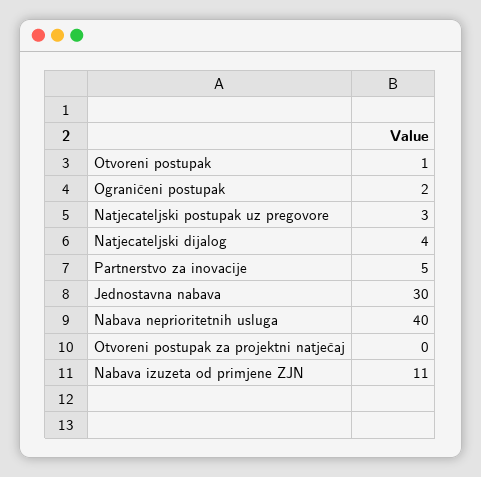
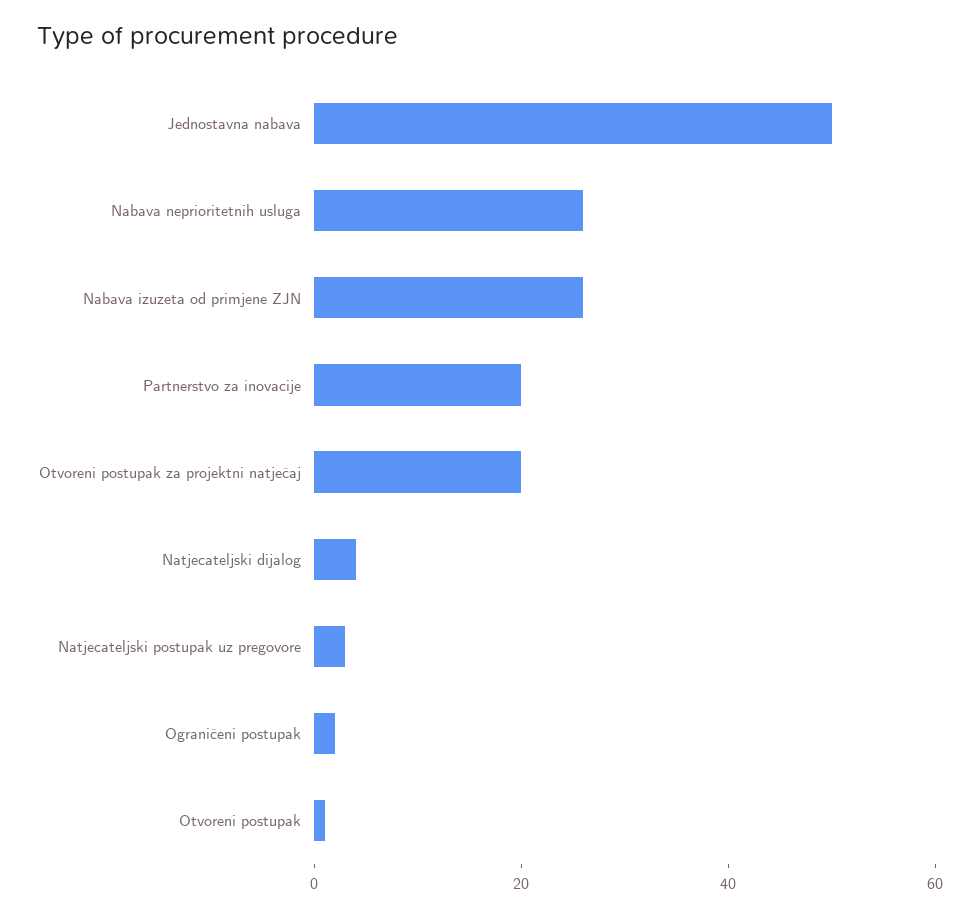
Partnerstvo za inovacije: 5 -> 20
Jednostavna nabava: 30 -> 50
Nabava neprioritetnih usluga: 40 -> 25
Otvoreni postupak za projektni natječaj: 0 -> 20
Nabava izuzeta od primjene ZJN: 11 -> 25

